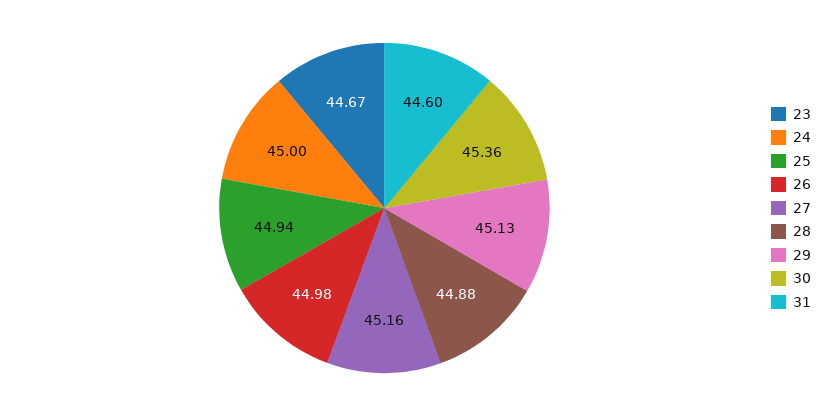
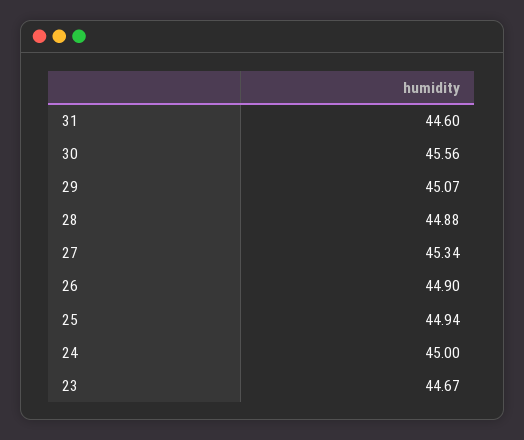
26: 44.98 -> 44.9
27: 45.16 -> 45.34
29: 45.13 -> 45.07
30: 45.36 -> 45.56

